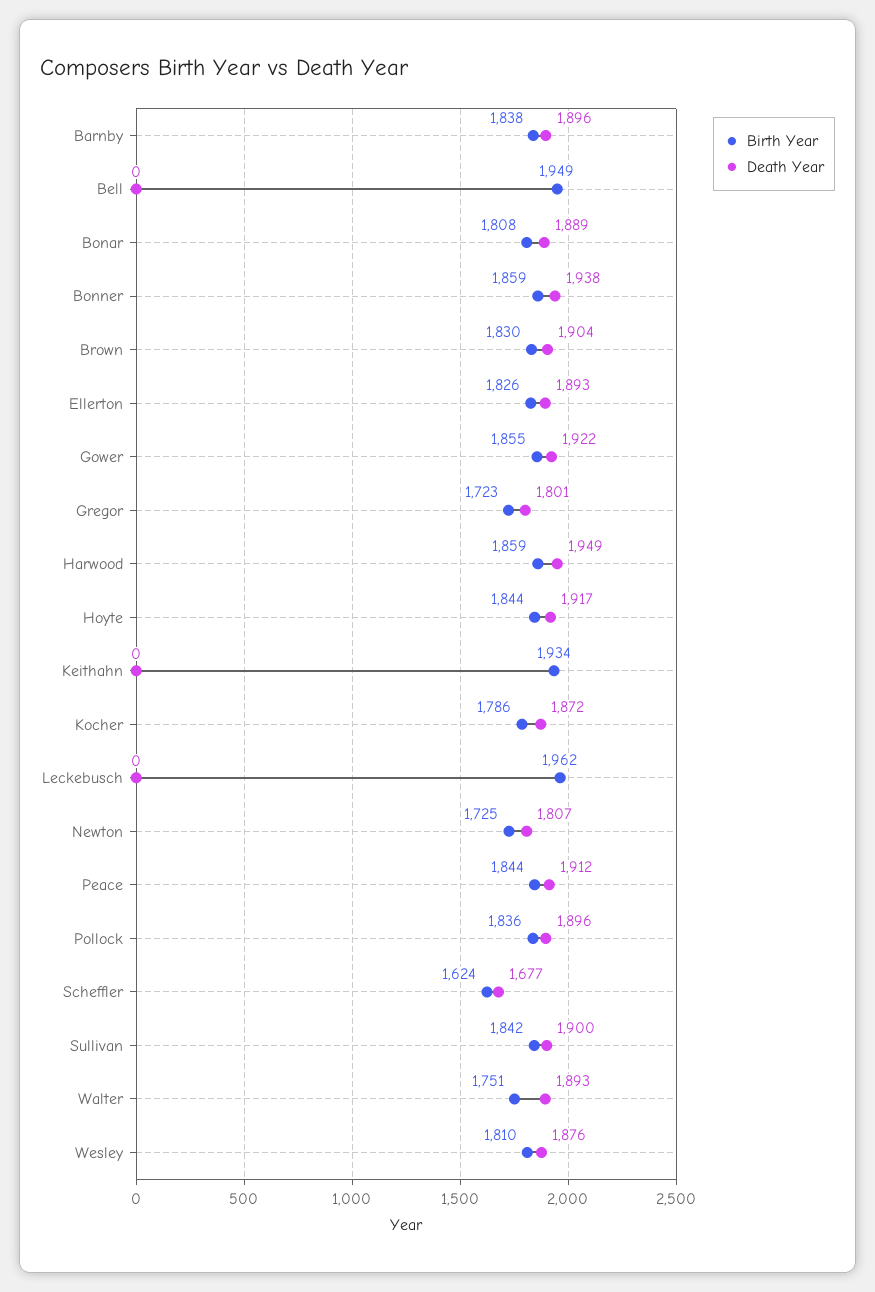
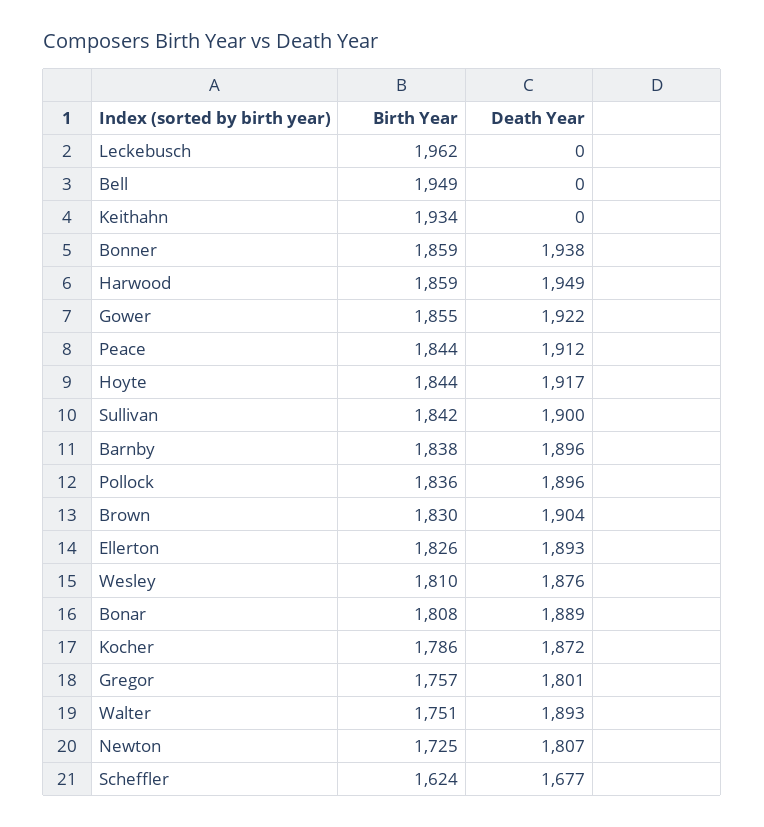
Birth Year, Gregor: 1723 -> 1757

